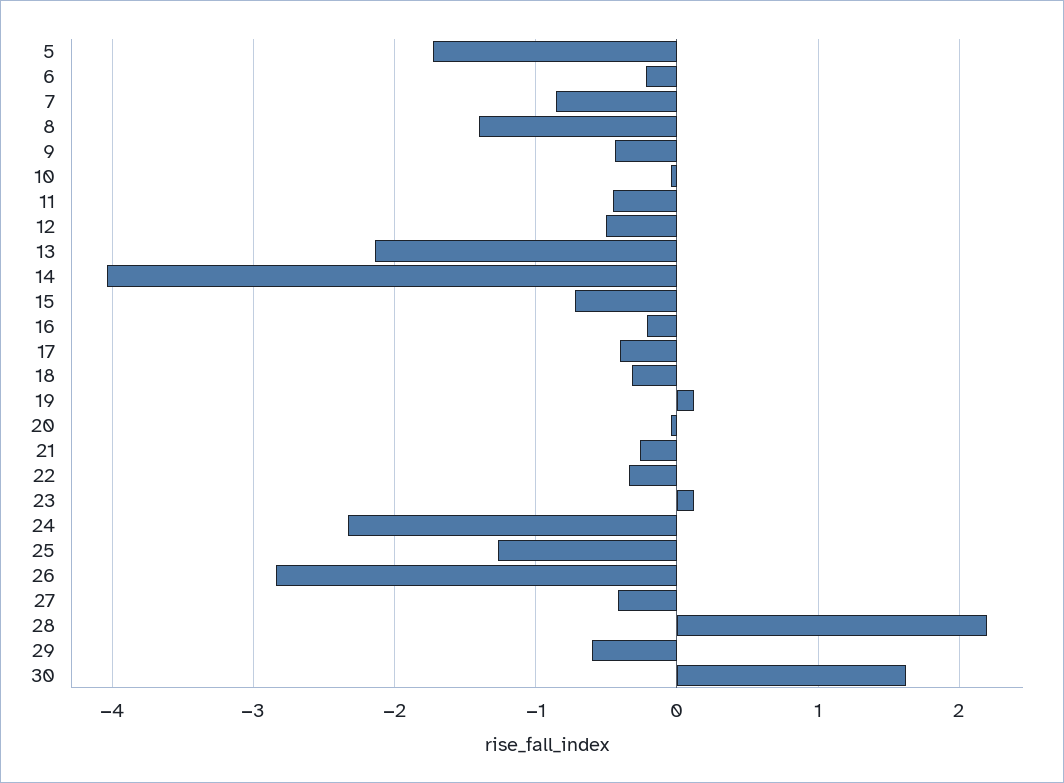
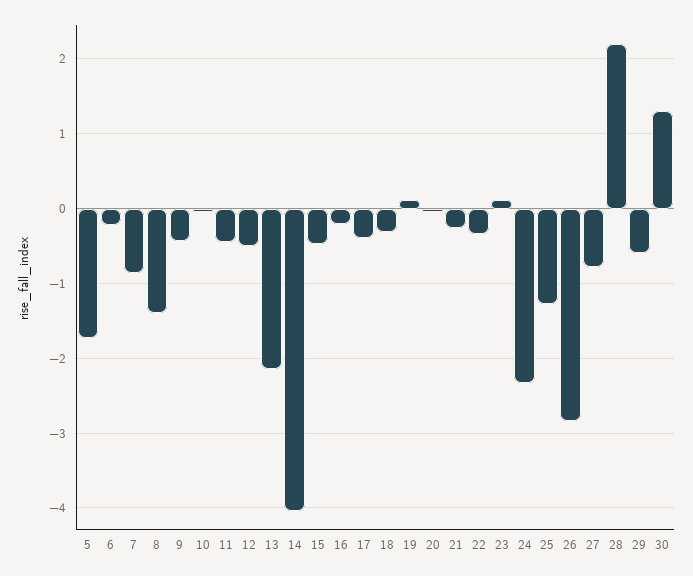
15: -0.7 -> -0.5
27: -0.4 -> -0.8
30: 1.6 -> 1.3

